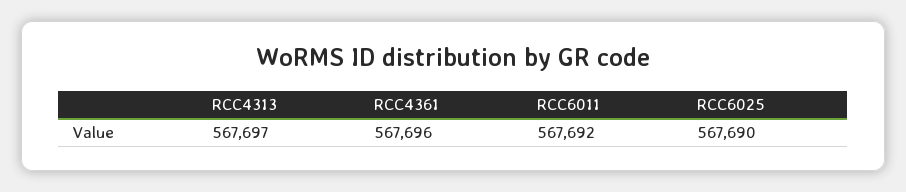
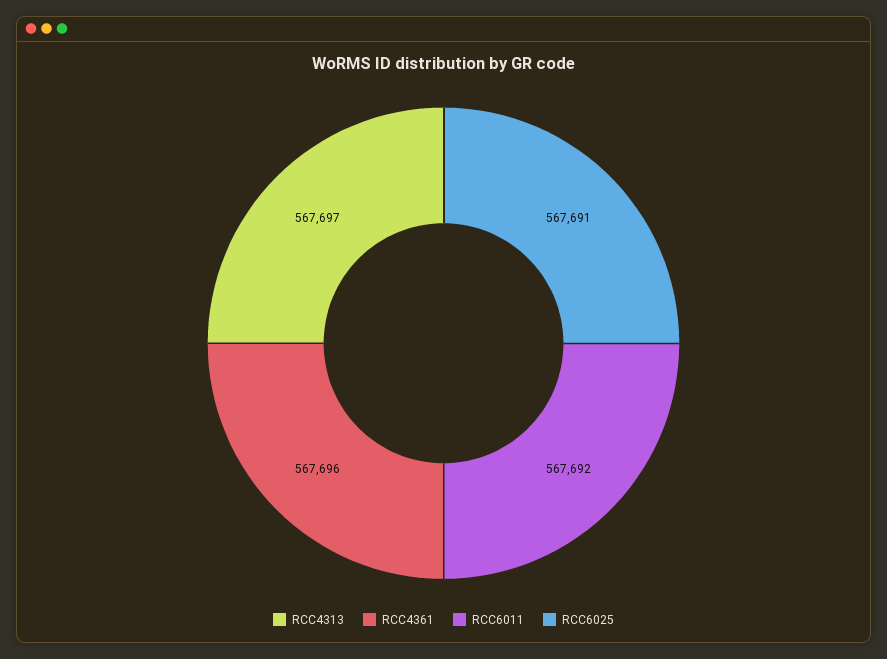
RCC6025: 567690 -> 567691

